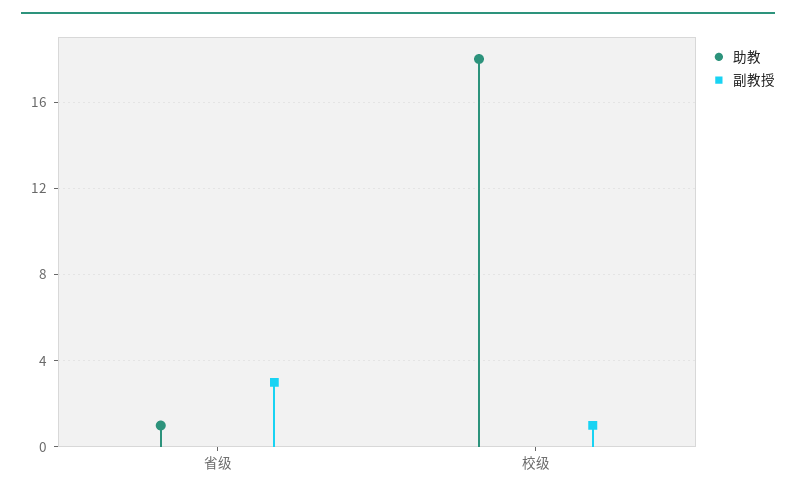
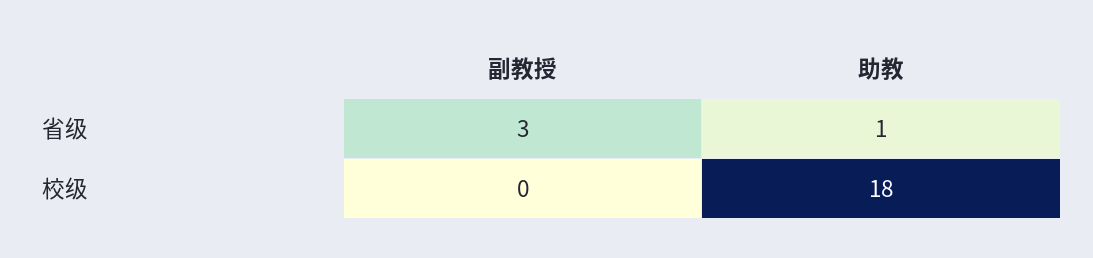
副教授, 校级: 1 -> 0

